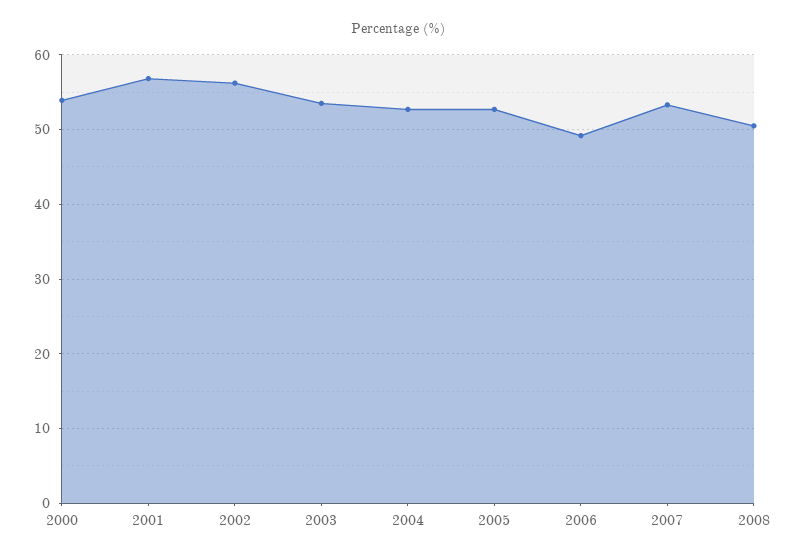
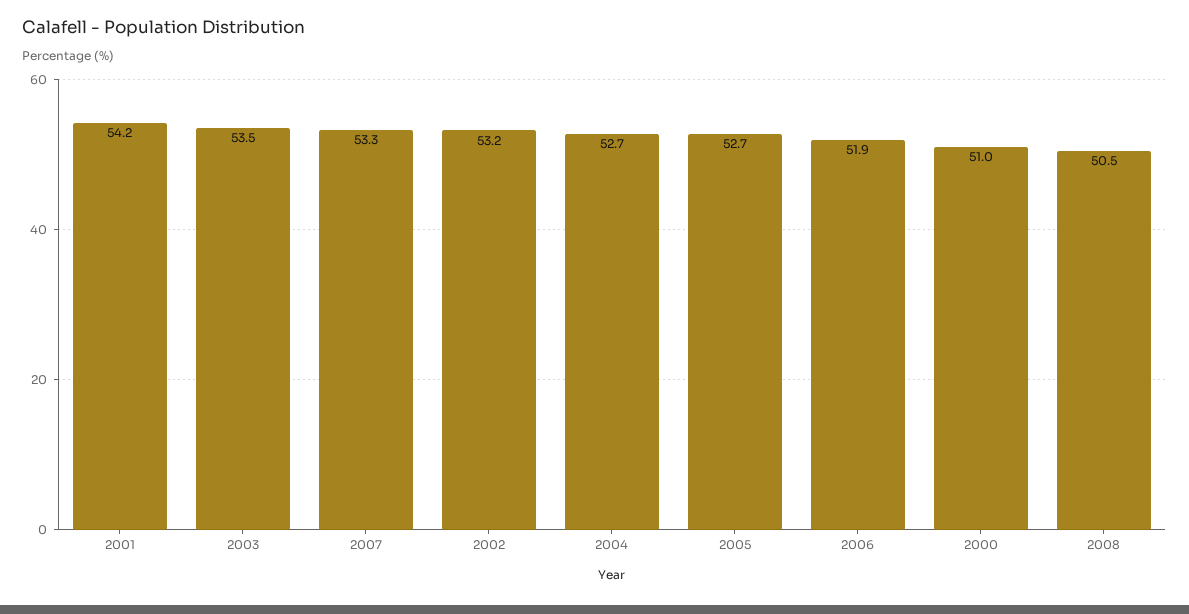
2000: 54 -> 51
2001: 57 -> 54.2
2002: 56 -> 53.2
2006: 49 -> 51.9

